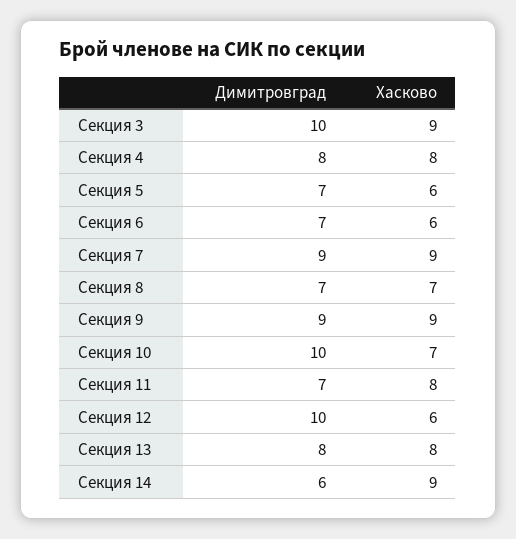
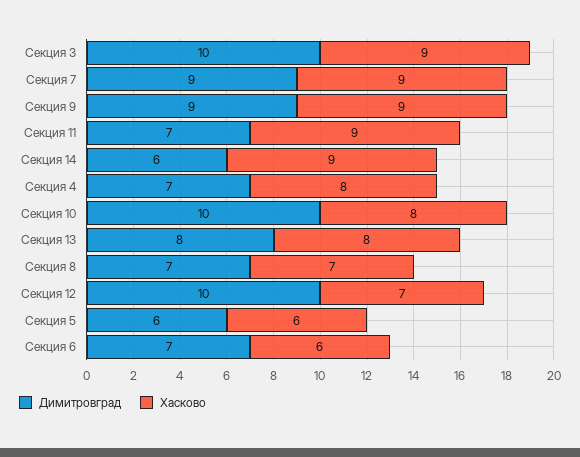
Димитровград, Секция 4: 8 -> 7
Димитровград, Секция 5: 7 -> 6
Хасково, Секция 10: 7 -> 8
Хасково, Секция 11: 8 -> 9
Хасково, Секция 12: 6 -> 7

